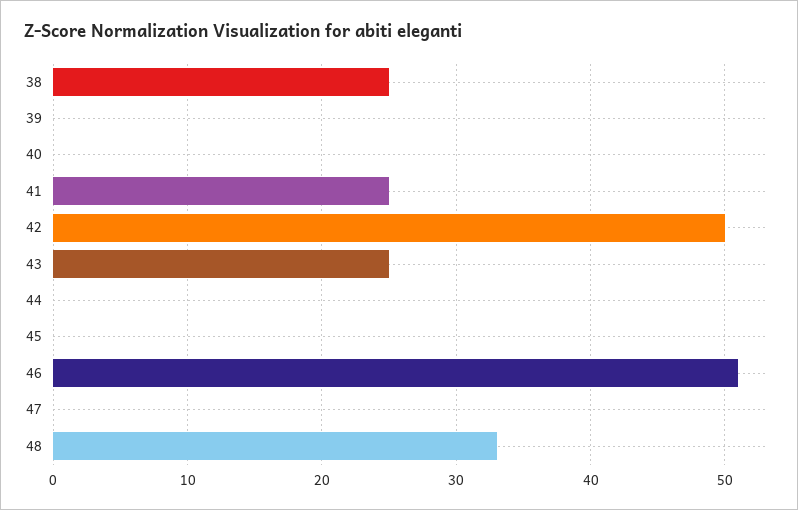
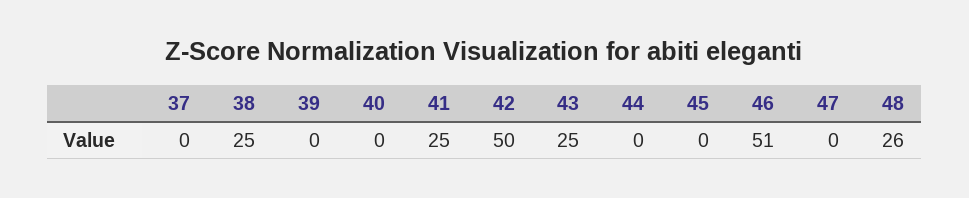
48: 33 -> 26
37: none -> 0

